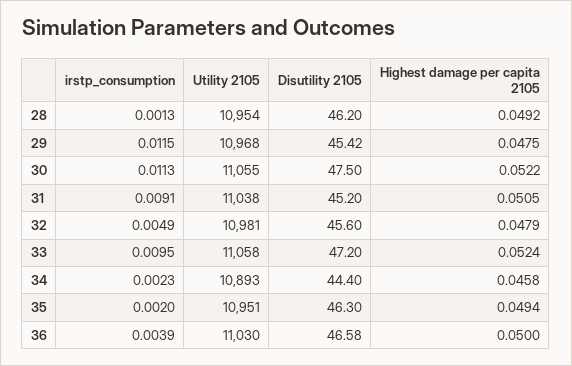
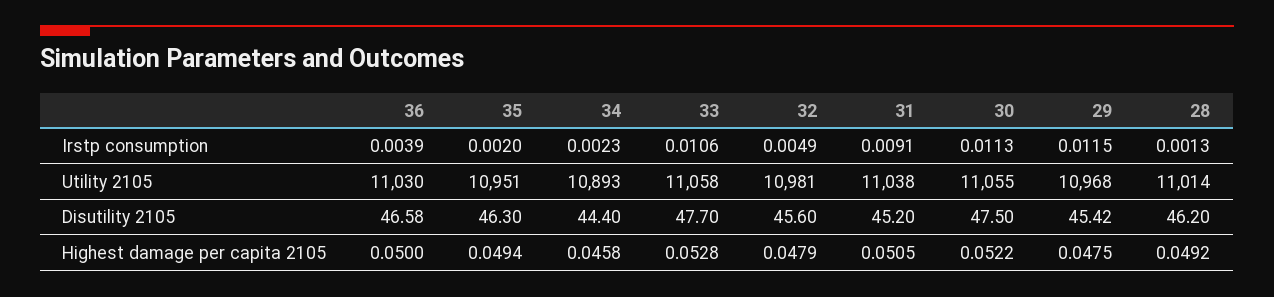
Utility 2105, 28: 10954 -> 11014
irstp_consumption, 33: 0.0095 -> 0.0106
Disutility 2105, 33: 47.2 -> 47.7
Highest damage per capita 2105, 33: 0.0524 -> 0.0528

